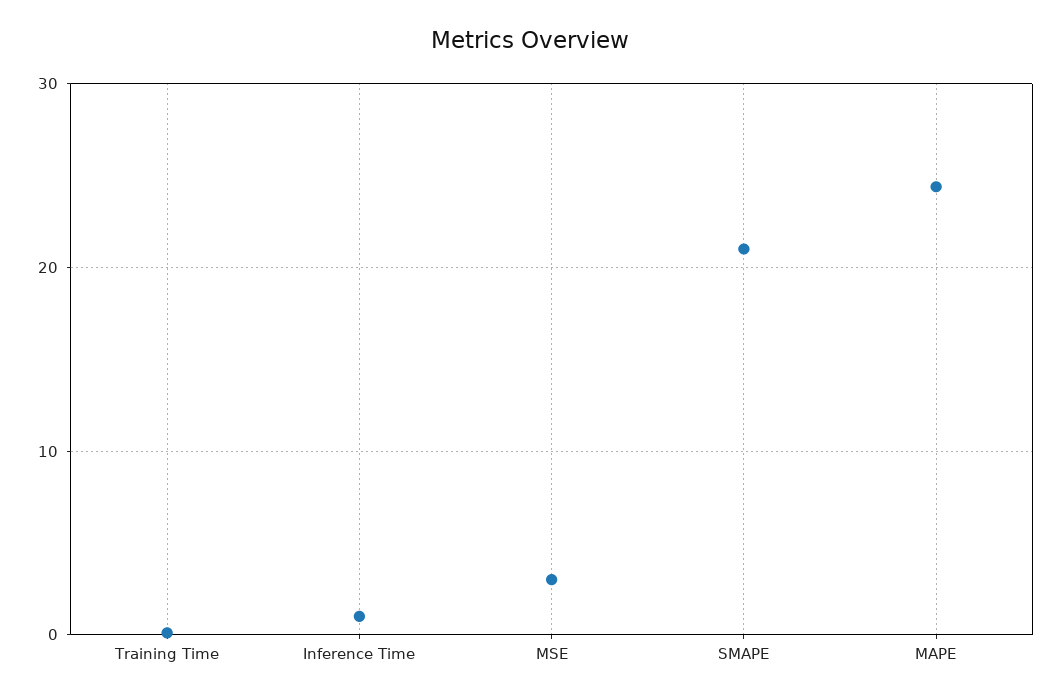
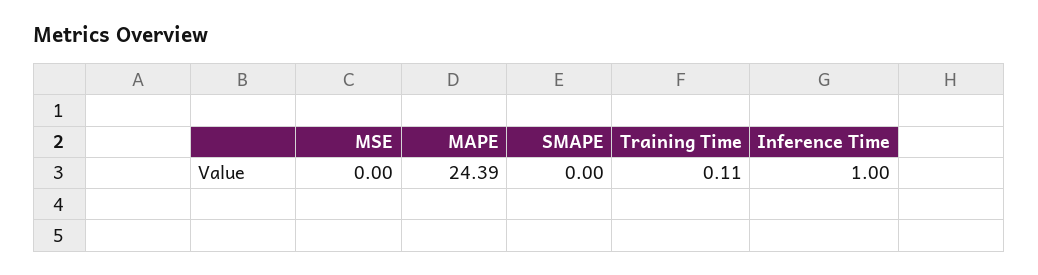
MSE: 3 -> 0
SMAPE: 21 -> 0

